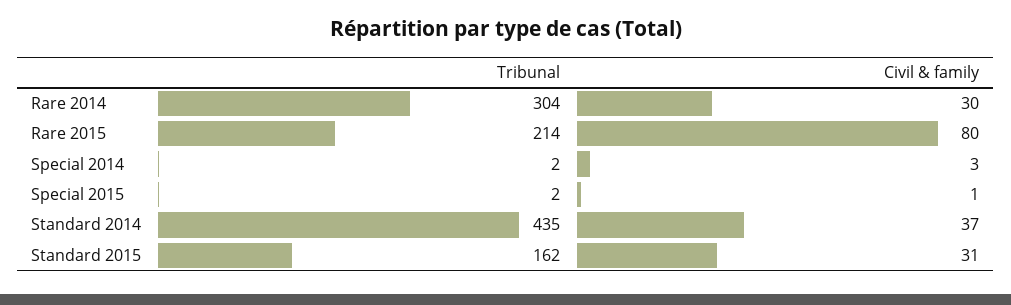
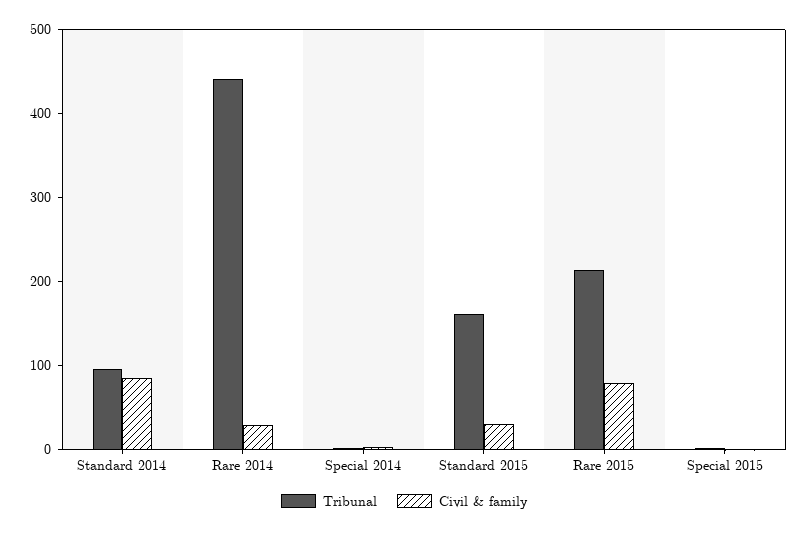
Tribunal, Rare 2014: 304 -> 440
Tribunal, Standard 2014: 435 -> 100
Civil & family, Standard 2014: 37 -> 80

